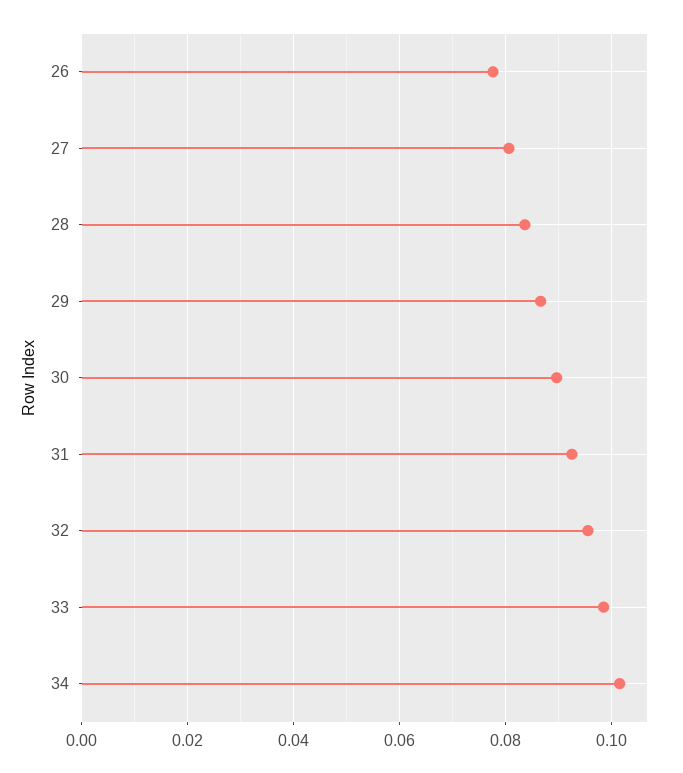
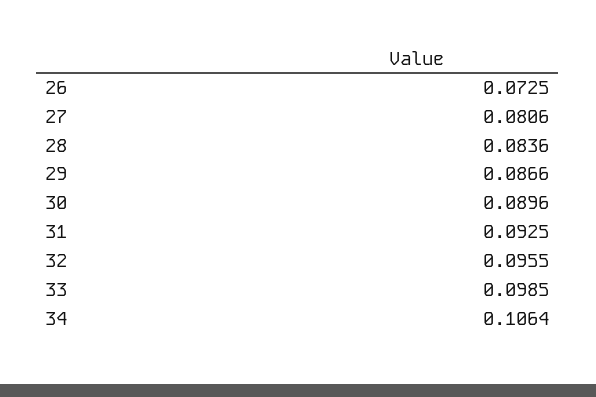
26: 0.078 -> 0.0725
34: 0.102 -> 0.1064

